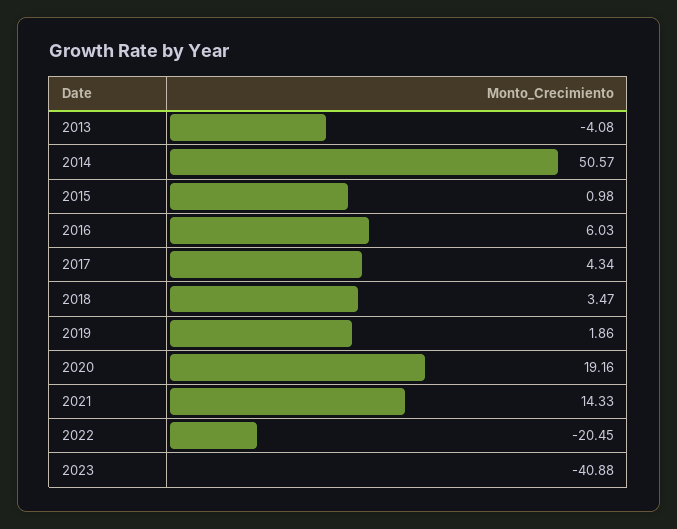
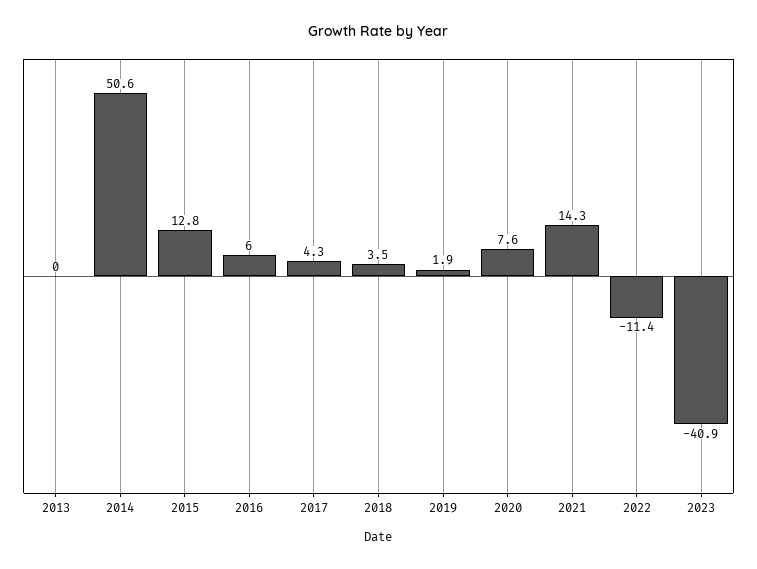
2013: -4.08 -> 0
2015: 0.98 -> 12.8
2020: 19.16 -> 7.6
2022: -20.45 -> -11.4

